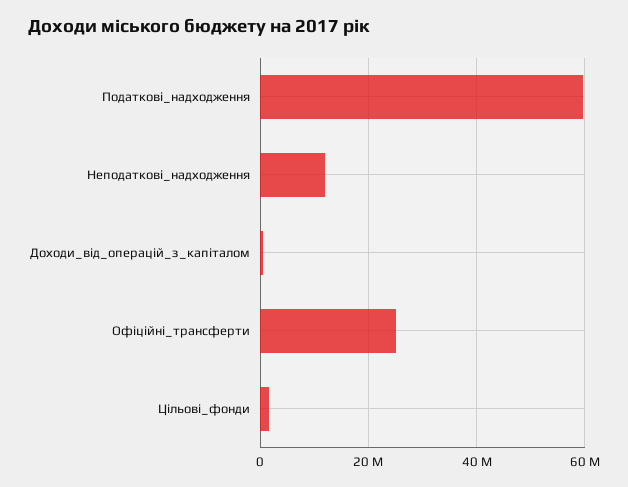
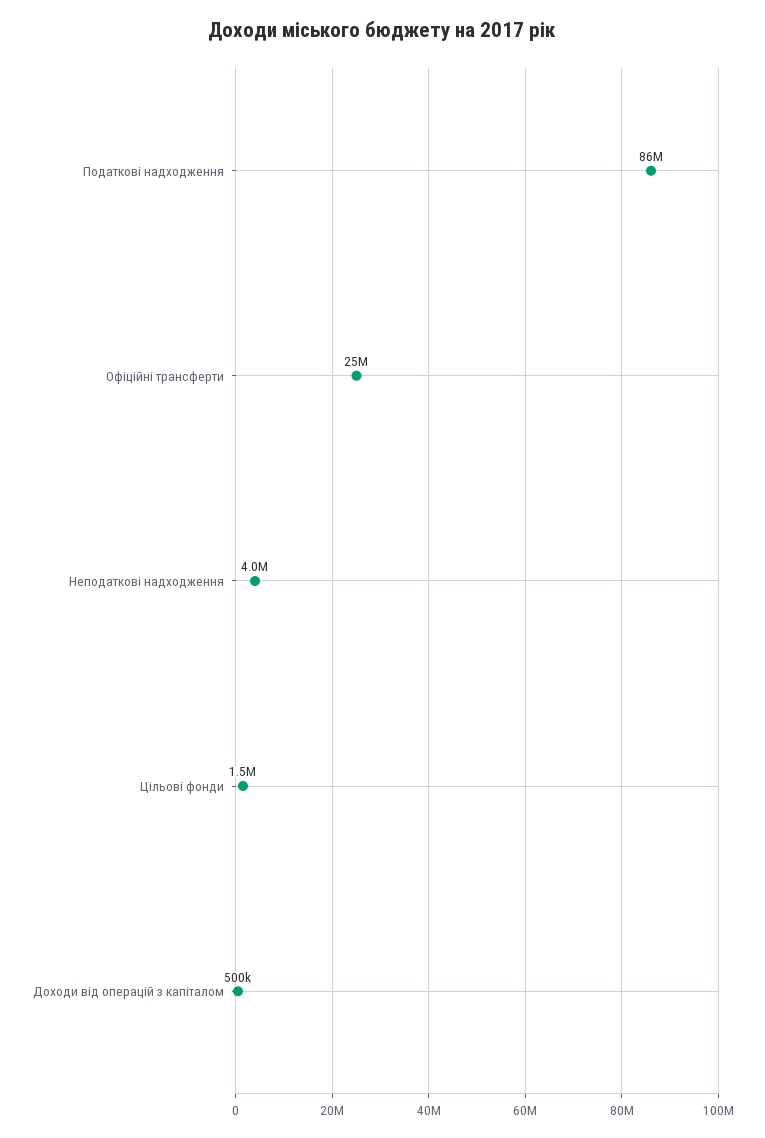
Податкові_надходження: 60000000 -> 86000000
Неподаткові_надходження: 12000000 -> 4000000

